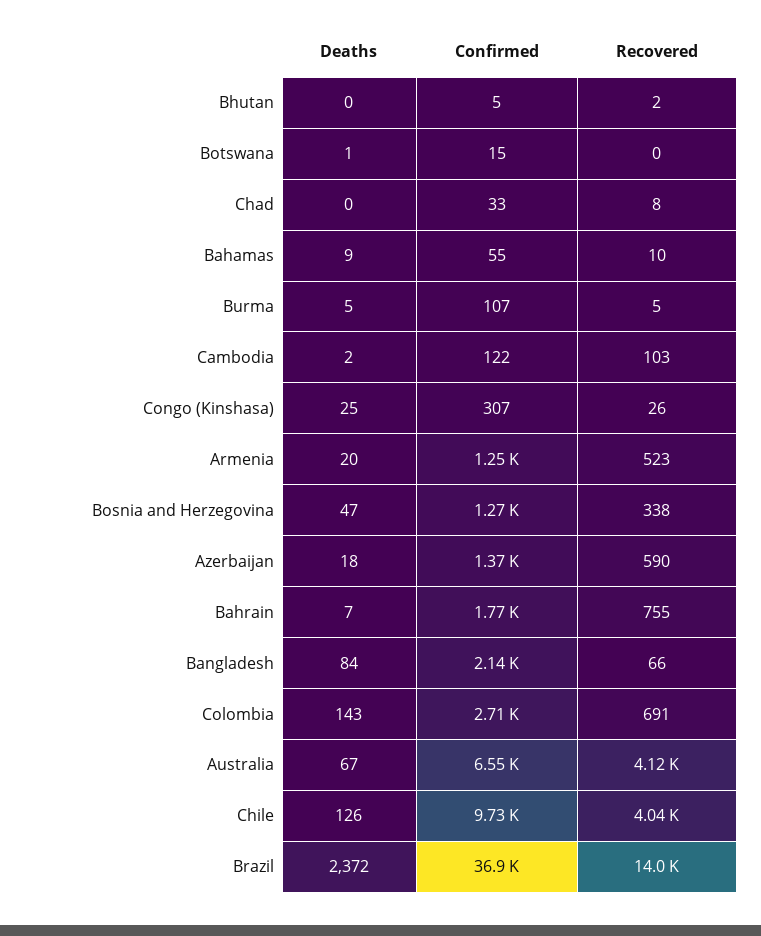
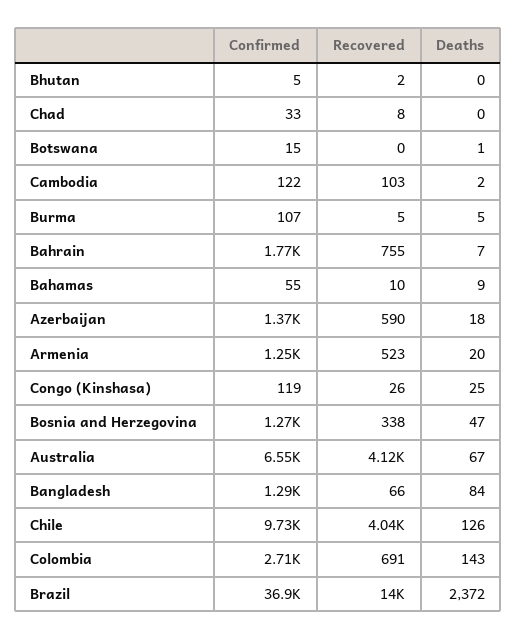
Confirmed, Congo (Kinshasa): 307 -> 119
Confirmed, Bangladesh: 2140 -> 1290

